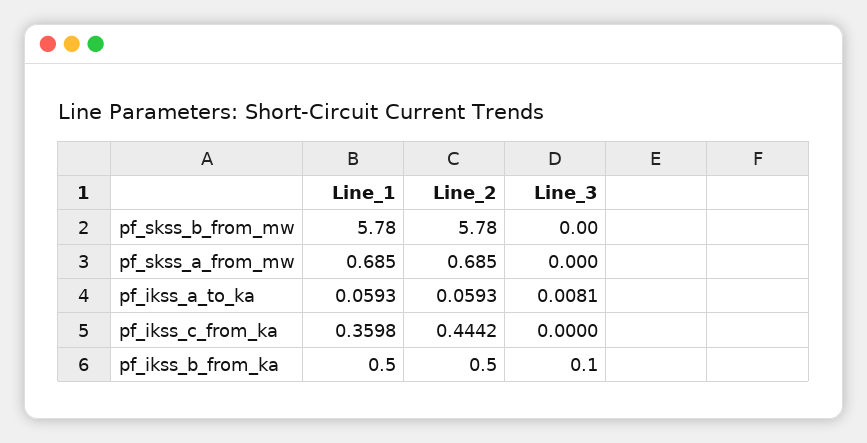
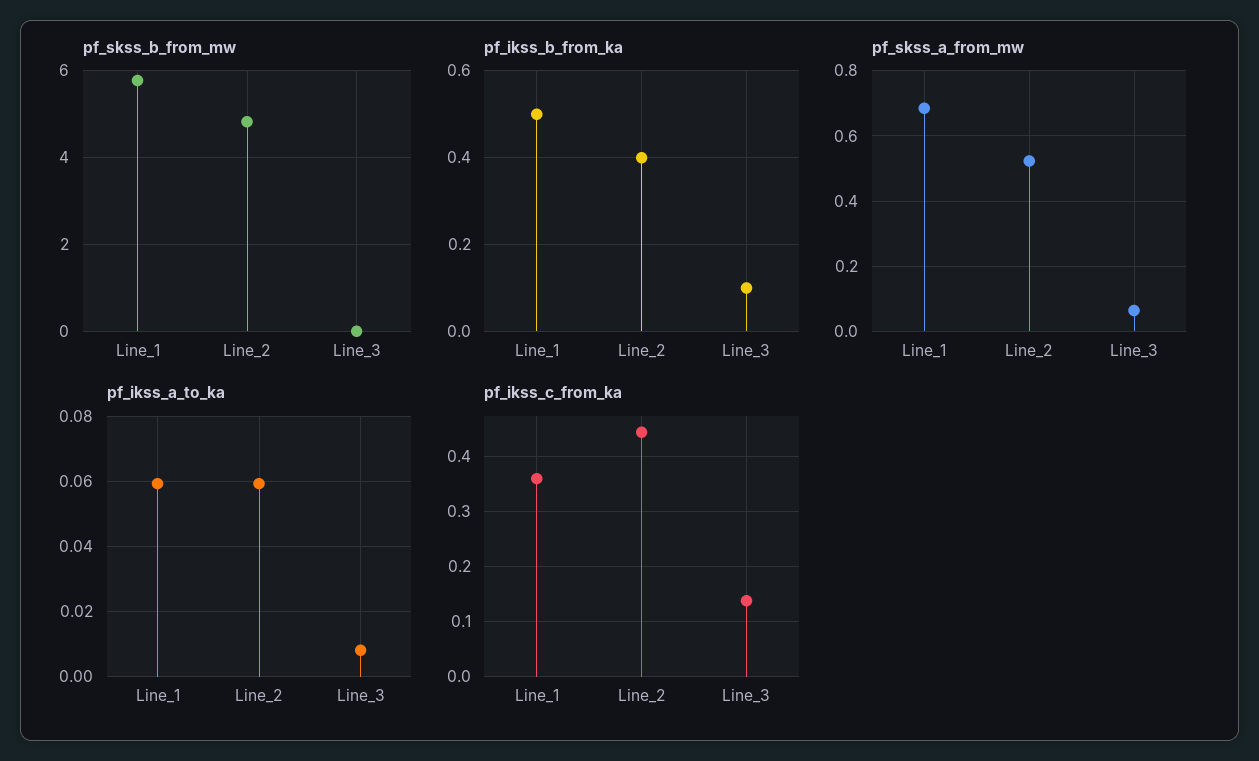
pf_skss_b_from_mw, Line_2: 5.78 -> 4.8
pf_skss_a_from_mw, Line_2: 0.685 -> 0.52
pf_skss_a_from_mw, Line_3: 0 -> 0.06
pf_ikss_c_from_ka, Line_3: 0 -> 0.14
pf_ikss_b_from_ka, Line_2: 0.5 -> 0.4

